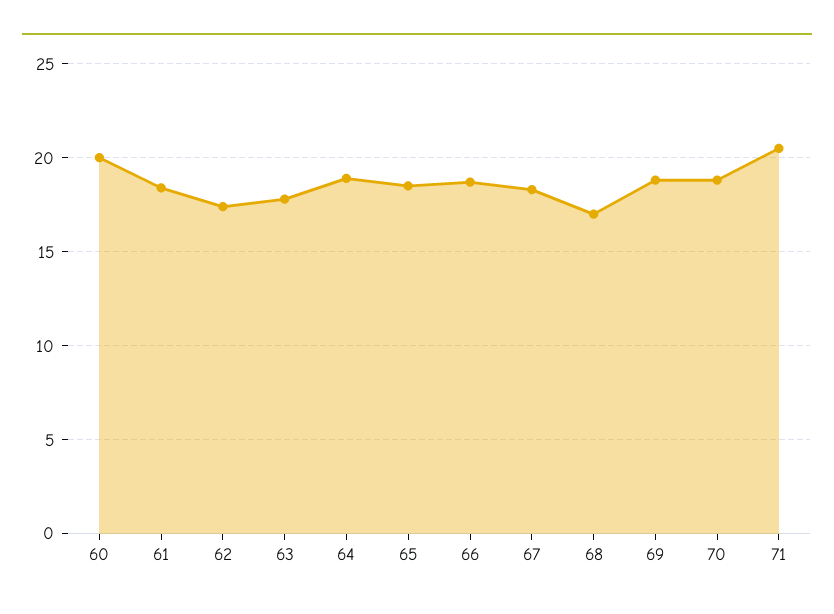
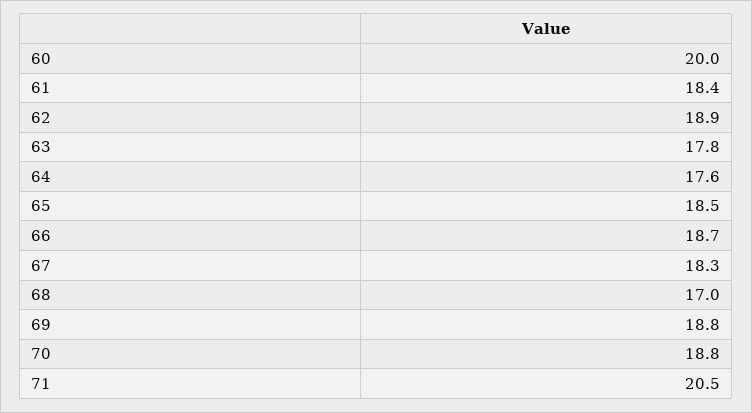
62: 17.5 -> 18.9
64: 19 -> 17.6

